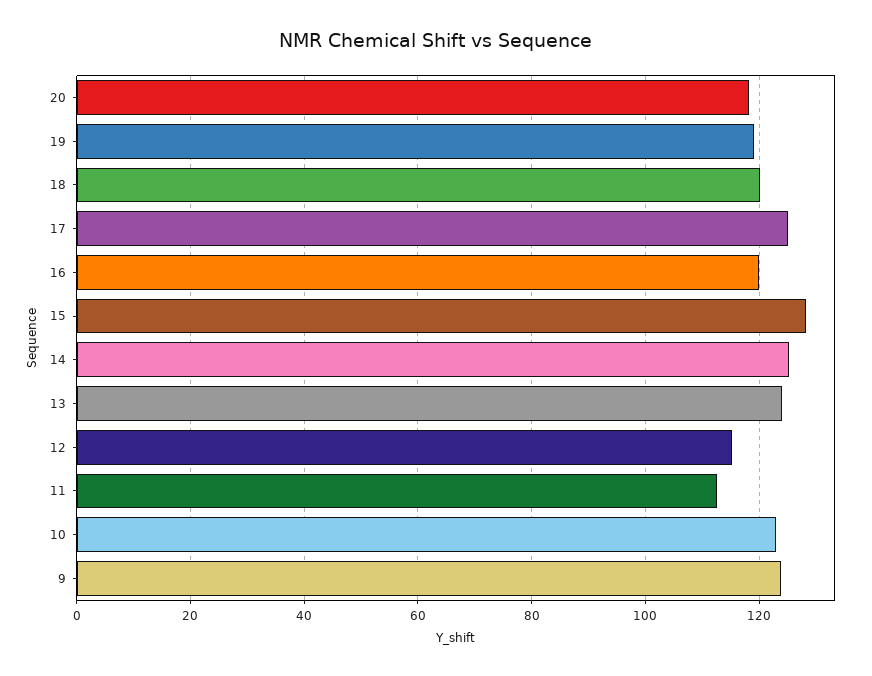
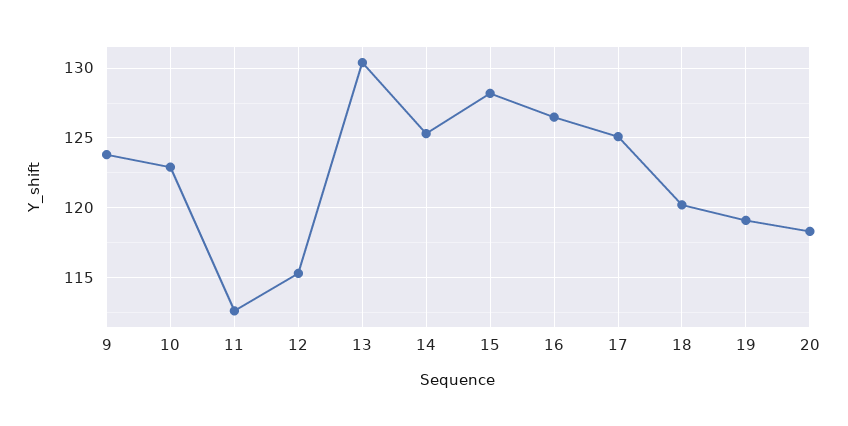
16: 120 -> 126.5
13: 124 -> 130.5

